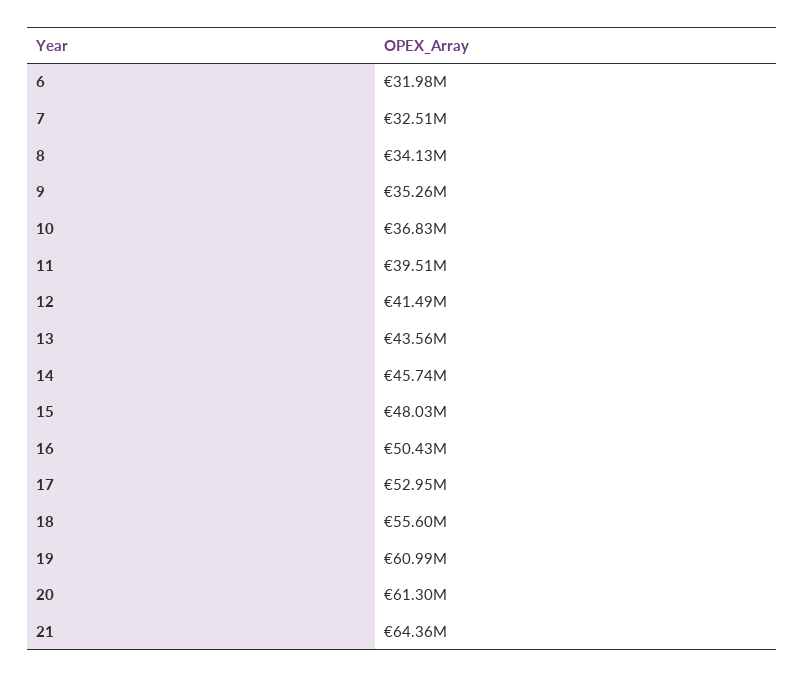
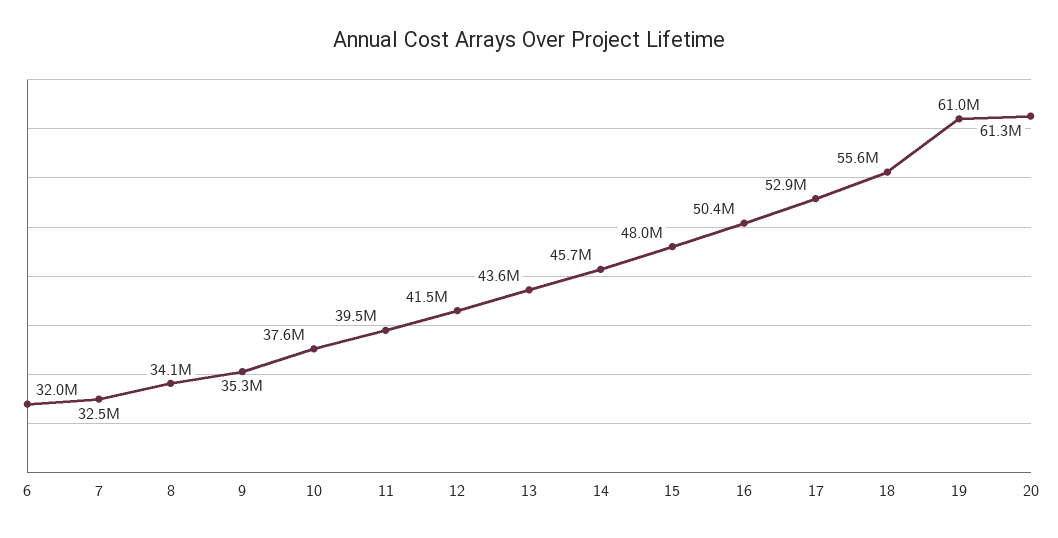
10: 36830000 -> 37600000
21: 64360000 -> none

